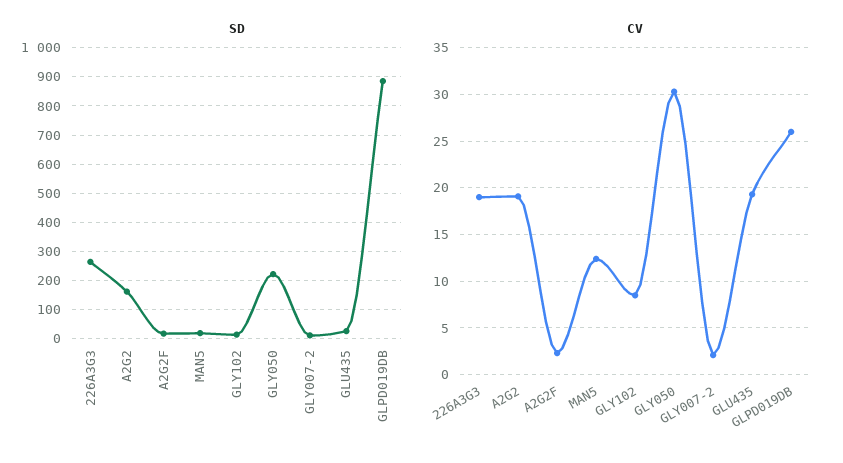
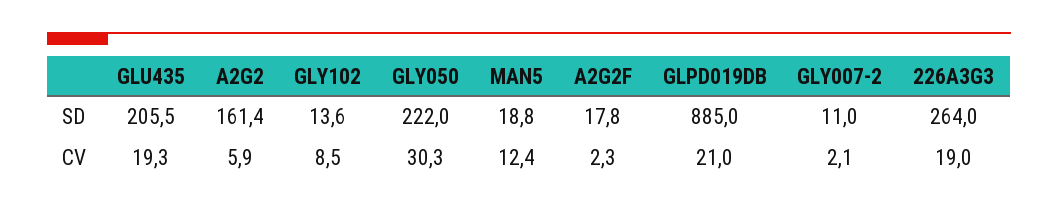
SD, GLU435: 25 -> 205.5
CV, A2G2: 19 -> 5.9
CV, GLPD019DB: 26 -> 21

